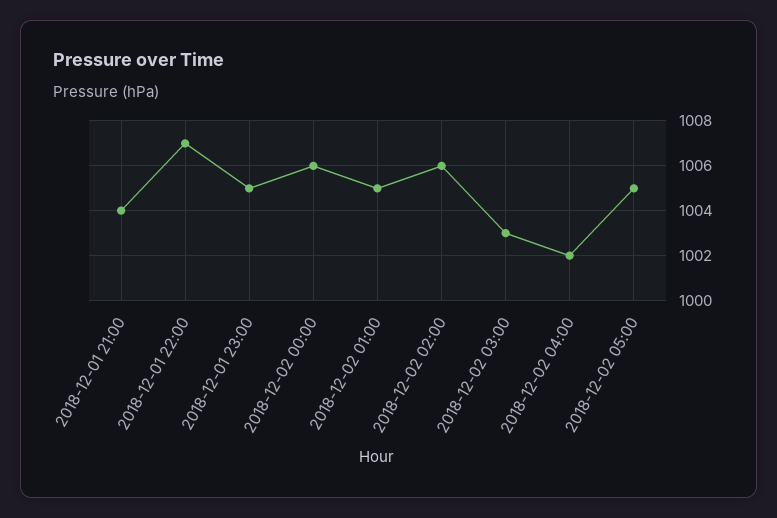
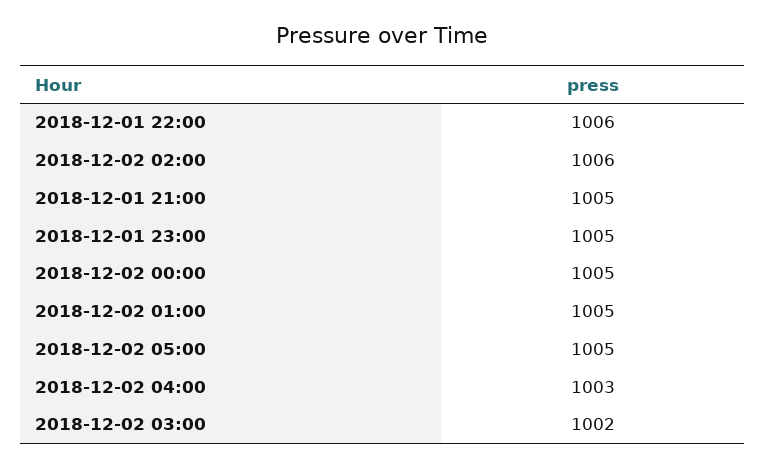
2018-12-01 21:00: 1004 -> 1005
2018-12-01 22:00: 1007 -> 1006
2018-12-02 00:00: 1006 -> 1005
2018-12-02 03:00: 1003 -> 1002
2018-12-02 04:00: 1002 -> 1003

